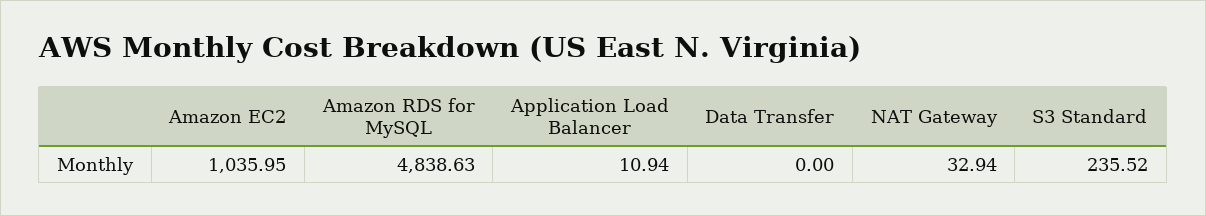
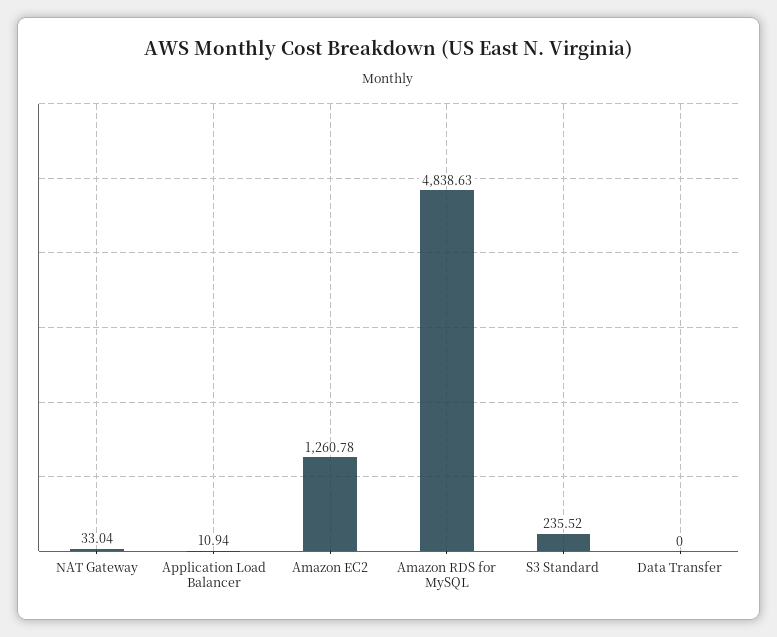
Amazon EC2: 1035.95 -> 1260.78
NAT Gateway: 32.94 -> 33.04

